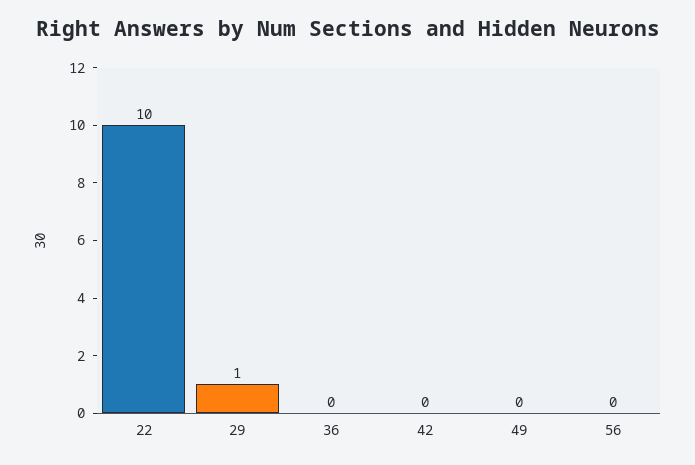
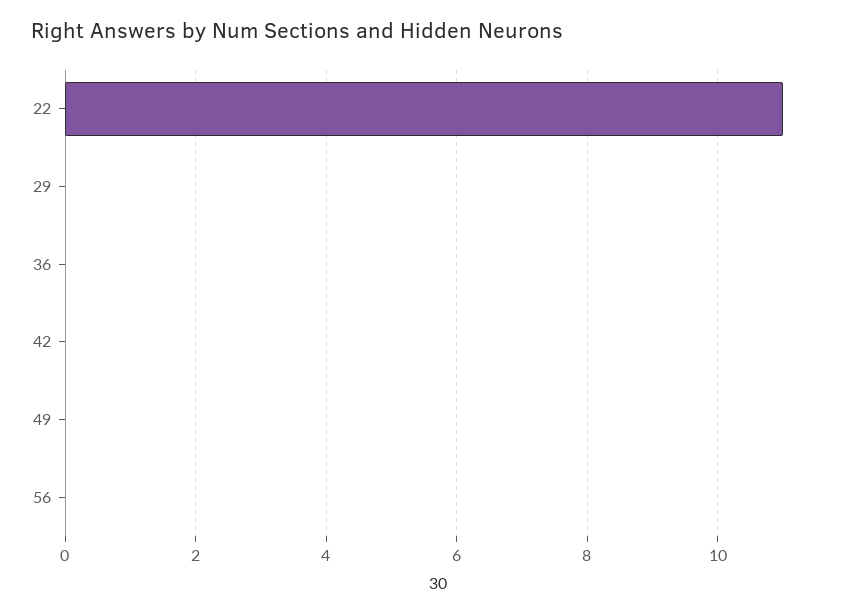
22: 10 -> 11
29: 1 -> 0

